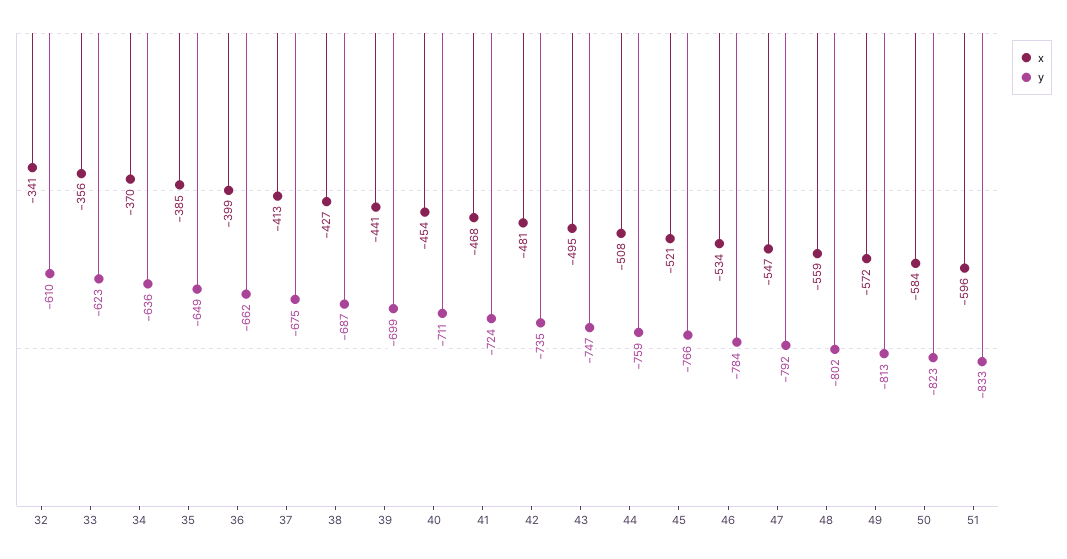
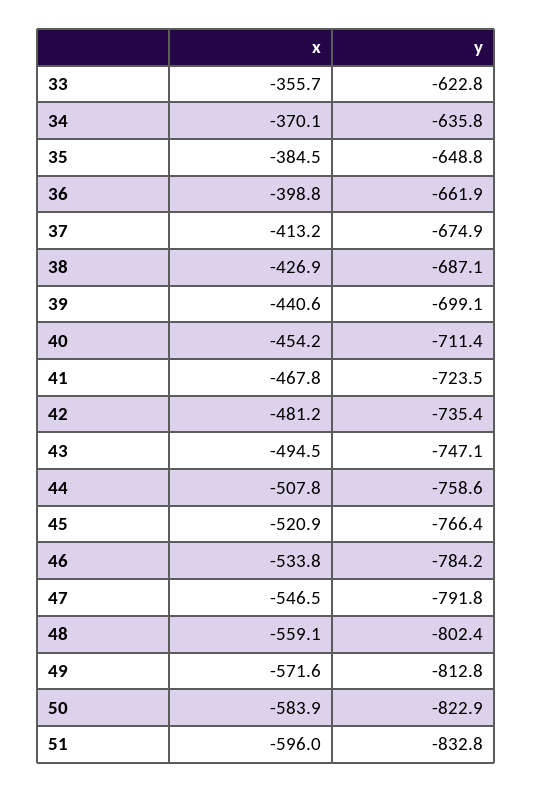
x, 32: -341 -> none
y, 32: -610 -> none

